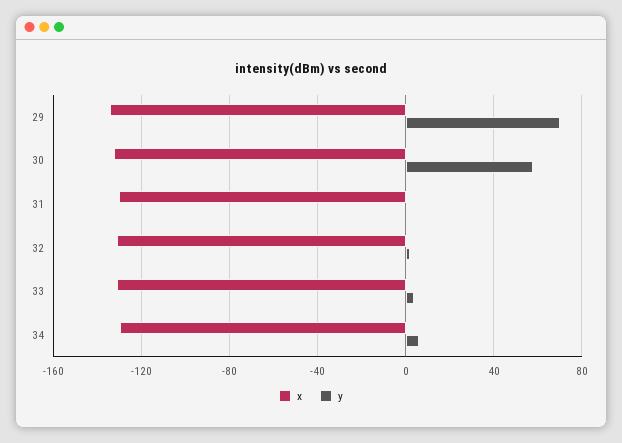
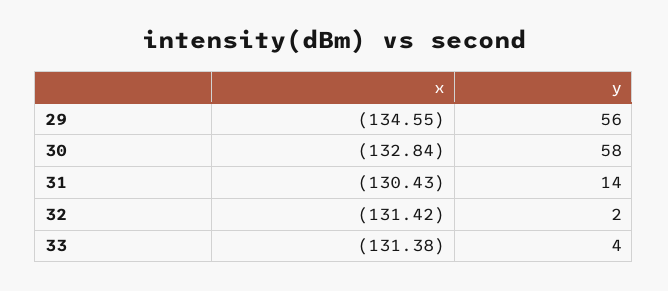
y, 29: 70 -> 56
y, 31: 0 -> 14
x, 34: -130 -> none
y, 34: 5 -> none

